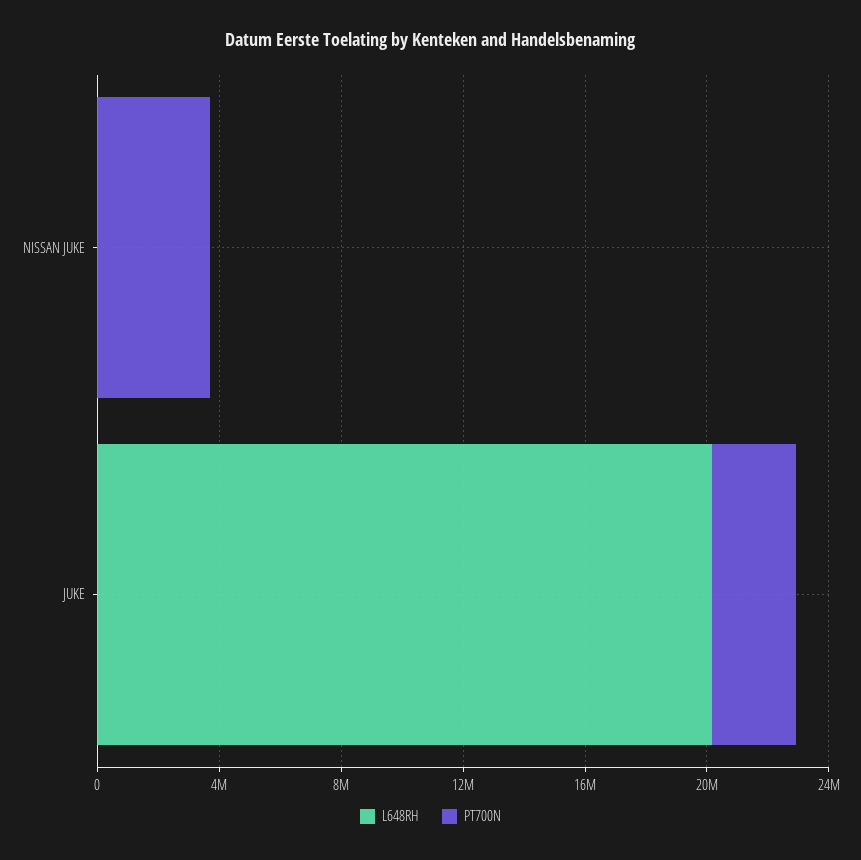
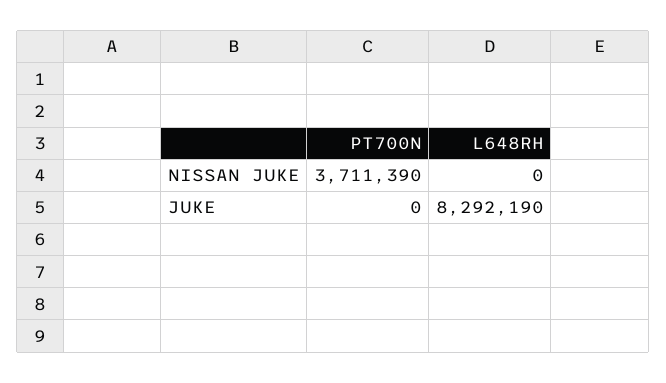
L648RH, JUKE: 20000000 -> 8292190
PT700N, JUKE: 3000000 -> 0

